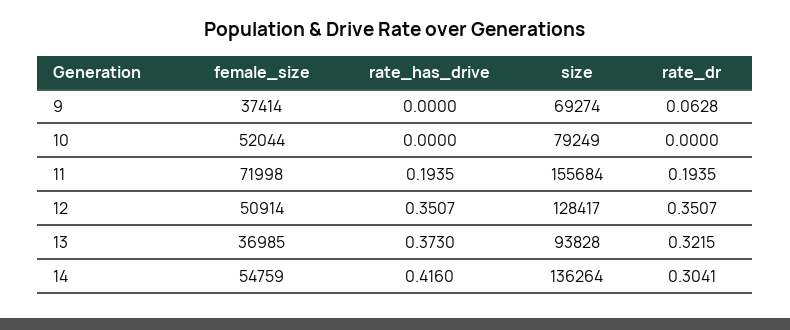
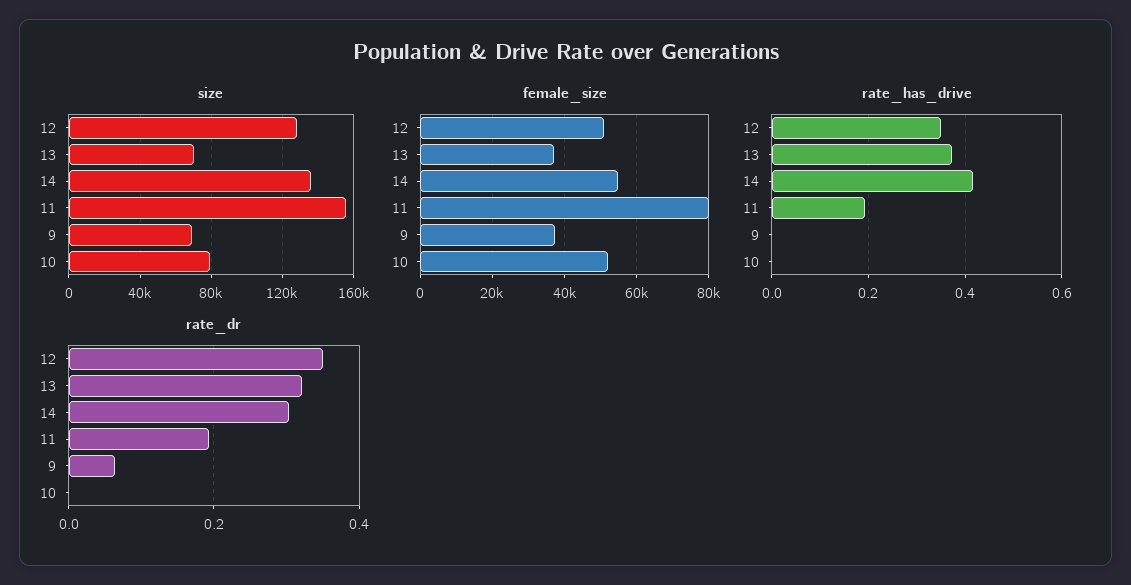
female_size, 11: 71998 -> 80000
size, 13: 93828 -> 70000

